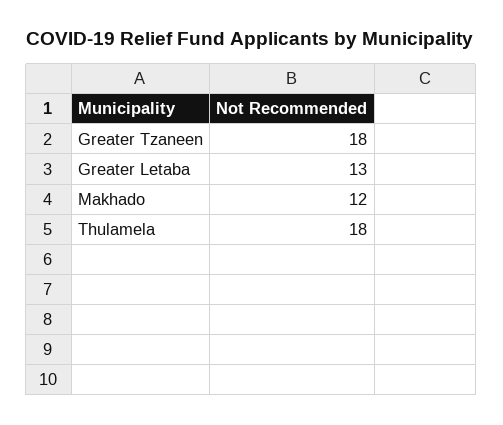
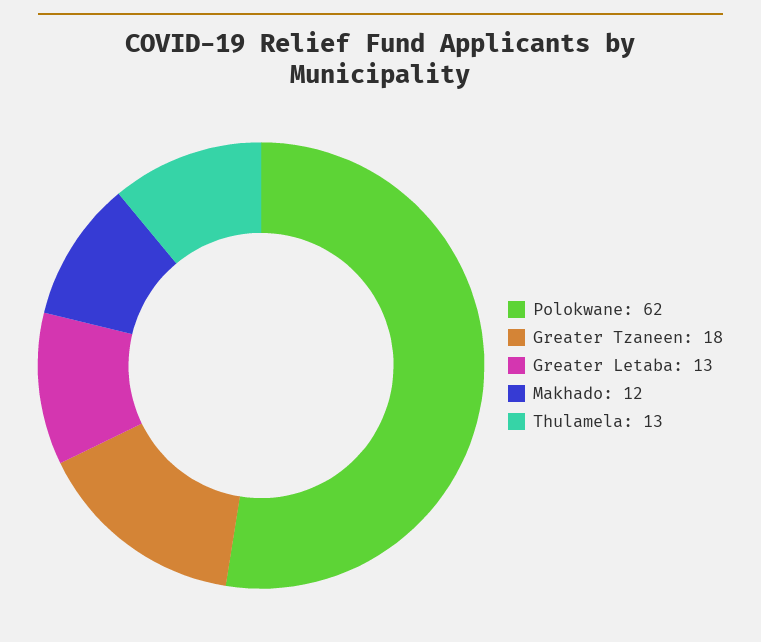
Thulamela: 18 -> 13
Polokwane: none -> 62

